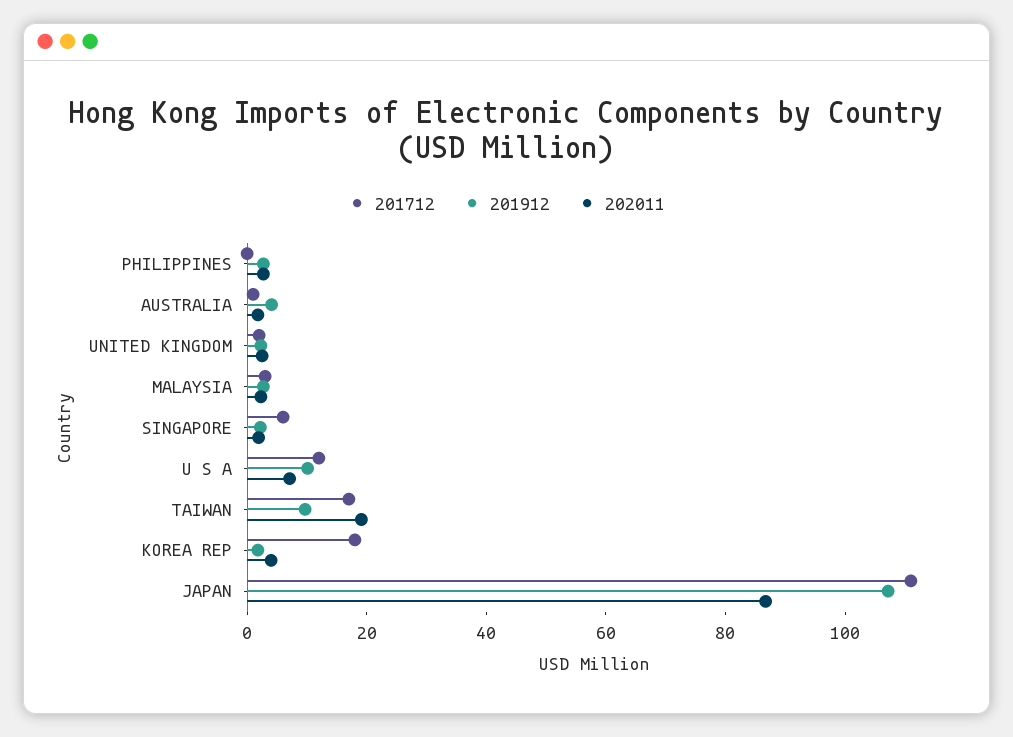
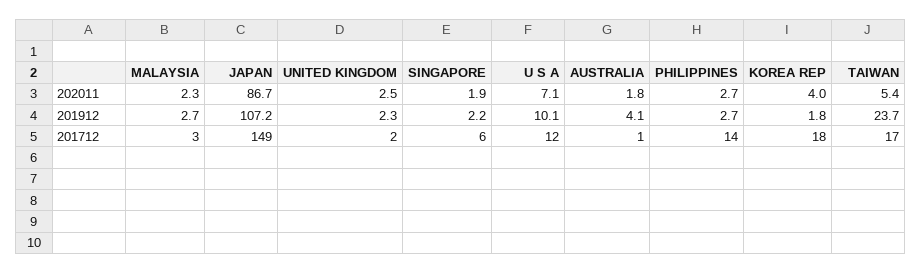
201712, PHILIPPINES: 0 -> 14
201912, TAIWAN: 10 -> 23.7
202011, TAIWAN: 20 -> 5.4
201712, JAPAN: 110 -> 149

